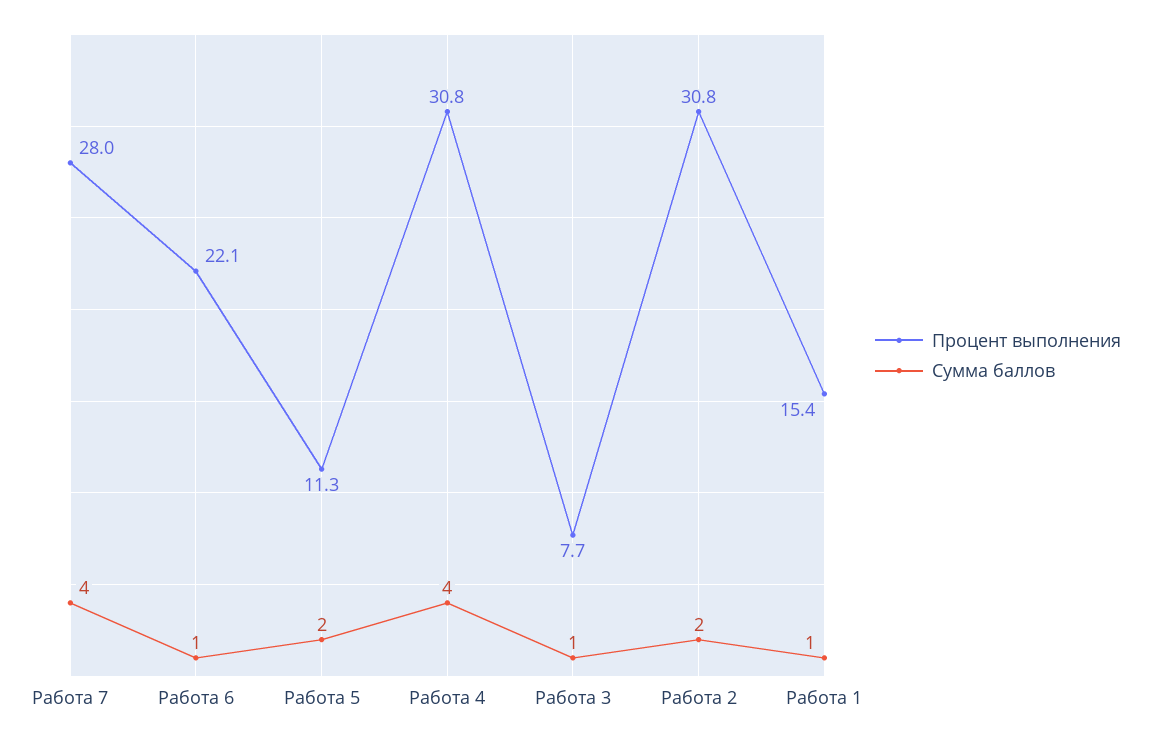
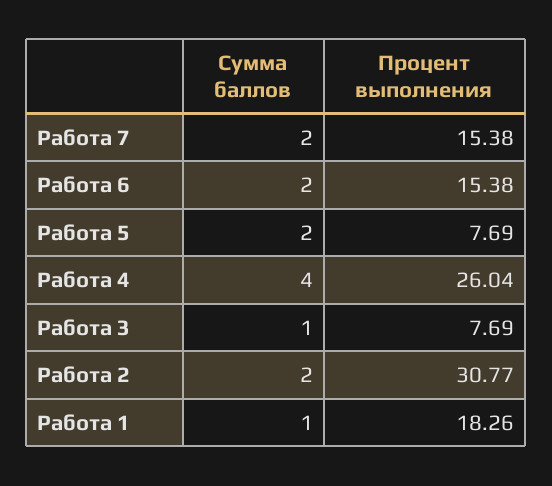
Процент выполнения, Работа 7: 28 -> 15.38
Сумма баллов, Работа 7: 4 -> 2
Процент выполнения, Работа 6: 22.1 -> 15.38
Сумма баллов, Работа 6: 1 -> 2
Процент выполнения, Работа 5: 11.3 -> 7.69
Процент выполнения, Работа 4: 30.8 -> 26.04
Процент выполнения, Работа 1: 15.4 -> 18.26

